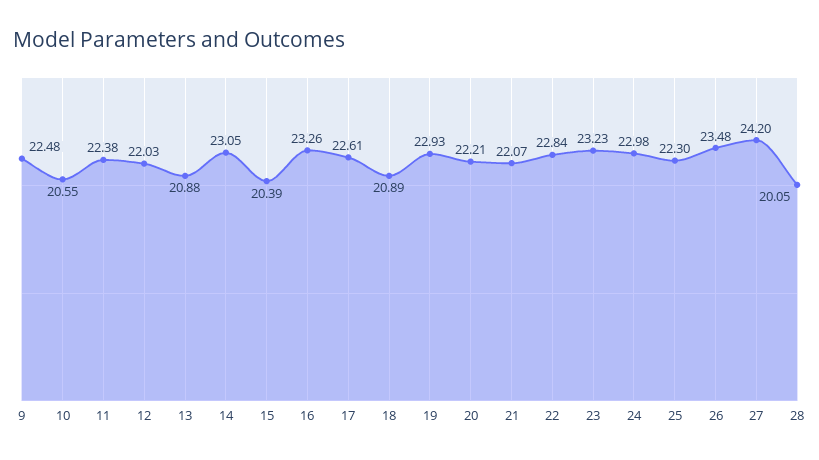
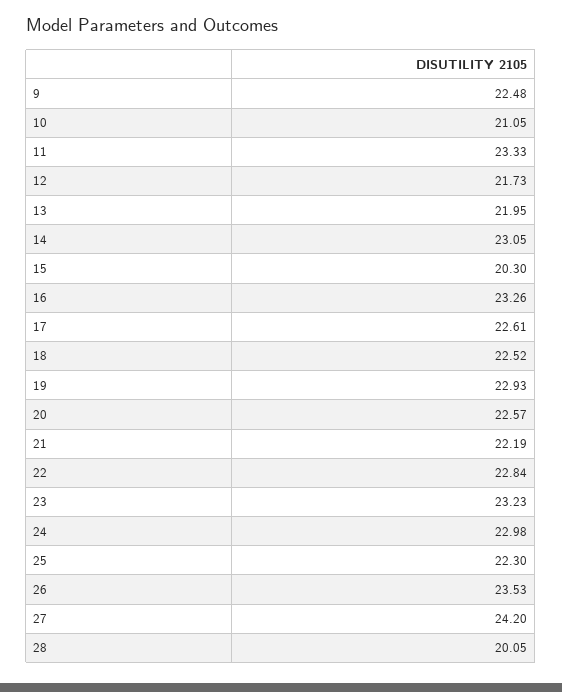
10: 20.55 -> 21.05
11: 22.38 -> 23.33
12: 22.03 -> 21.73
13: 20.88 -> 21.95
15: 20.39 -> 20.3
18: 20.89 -> 22.52
20: 22.21 -> 22.57
21: 22.07 -> 22.19
26: 23.48 -> 23.53

